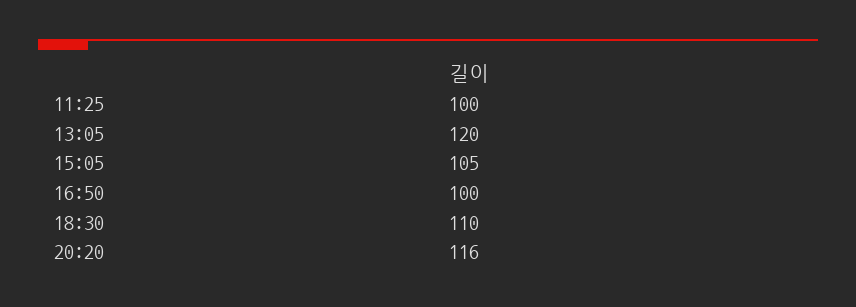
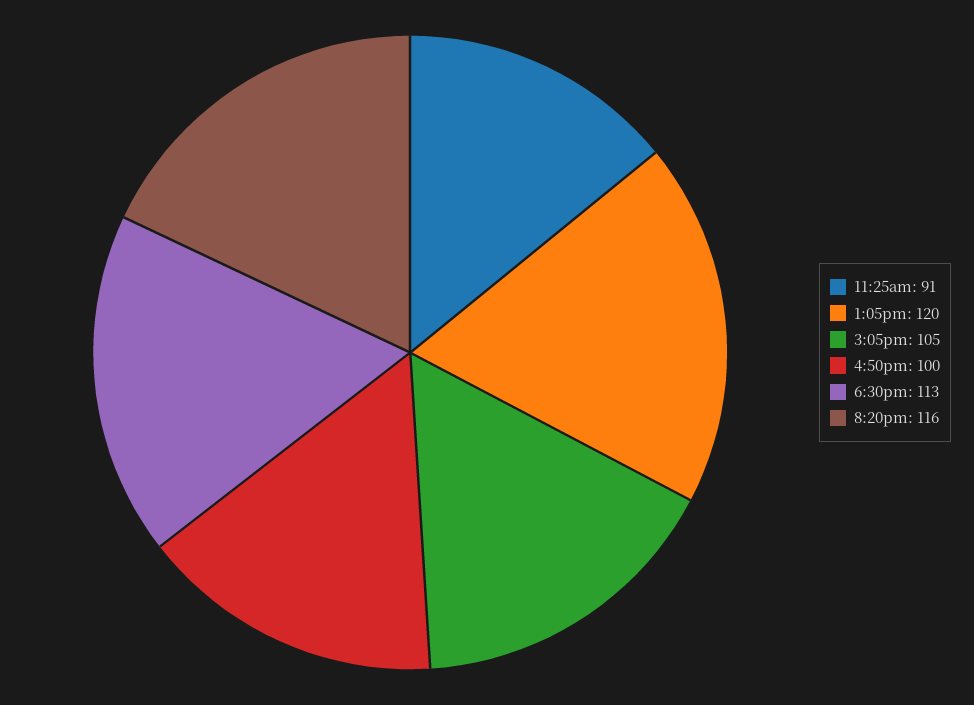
11:25: 100 -> 91
18:30: 110 -> 113

